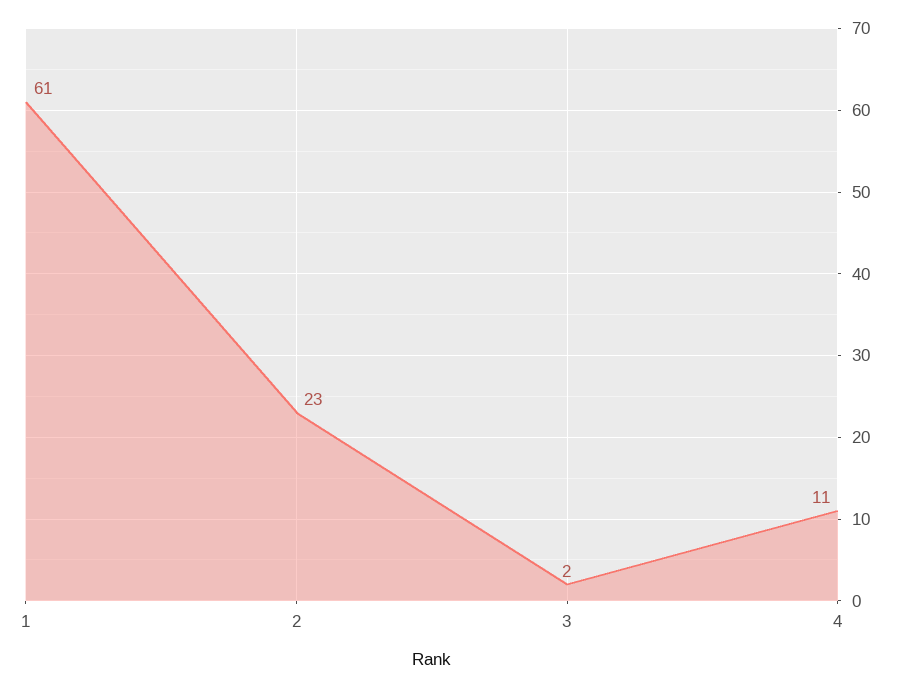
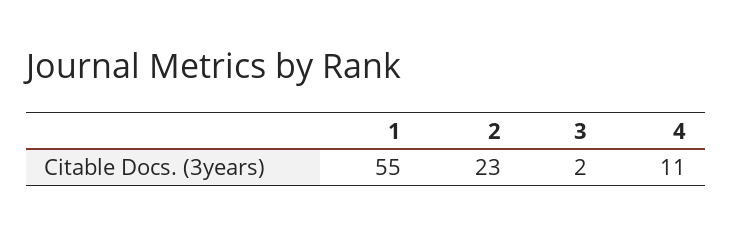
1: 61 -> 55

